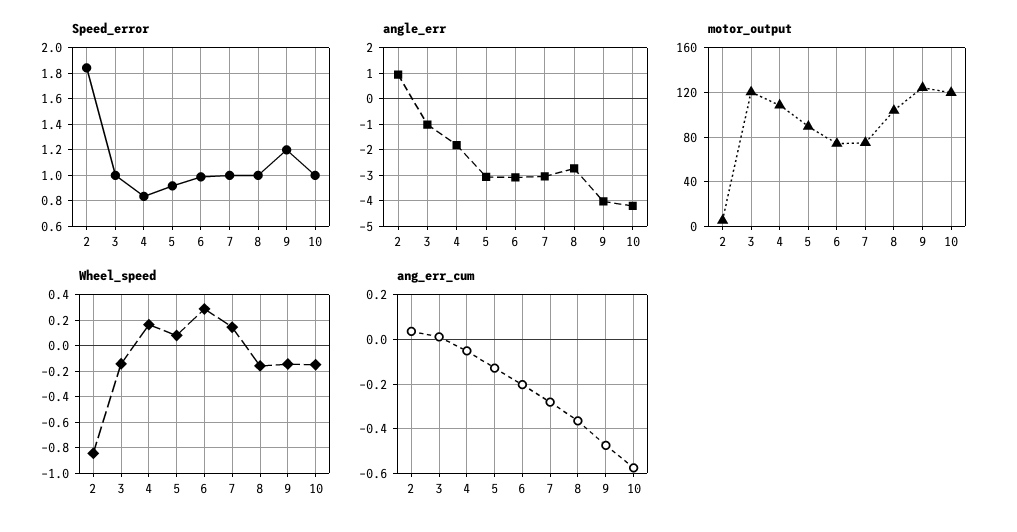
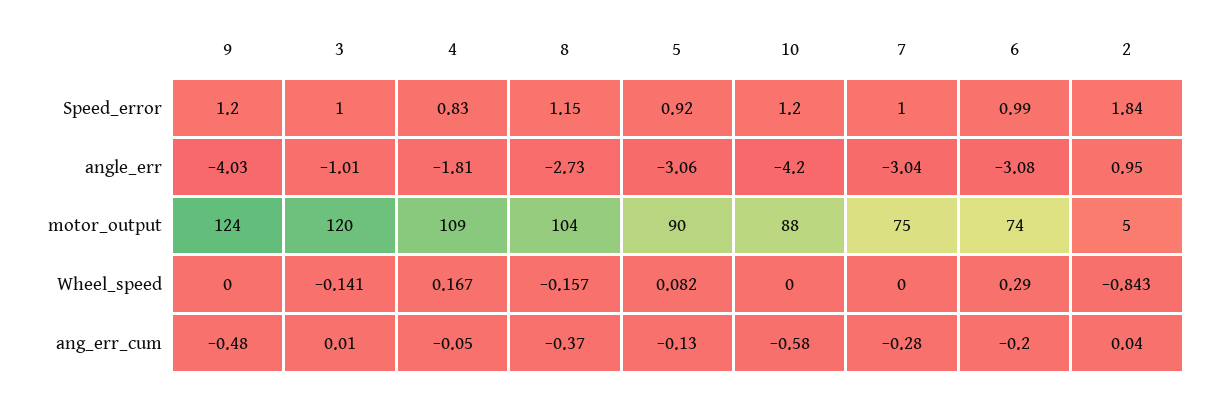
Speed_error, 8: 1 -> 1.15
Speed_error, 10: 1 -> 1.2
motor_output, 10: 120 -> 88
Wheel_speed, 7: 0.15 -> 0
Wheel_speed, 9: -0.15 -> 0
Wheel_speed, 10: -0.15 -> 0

